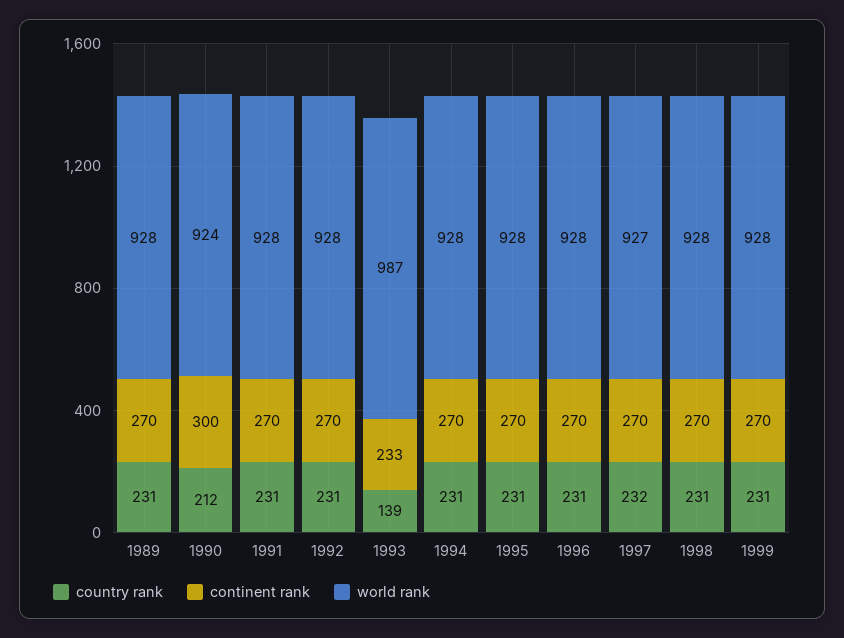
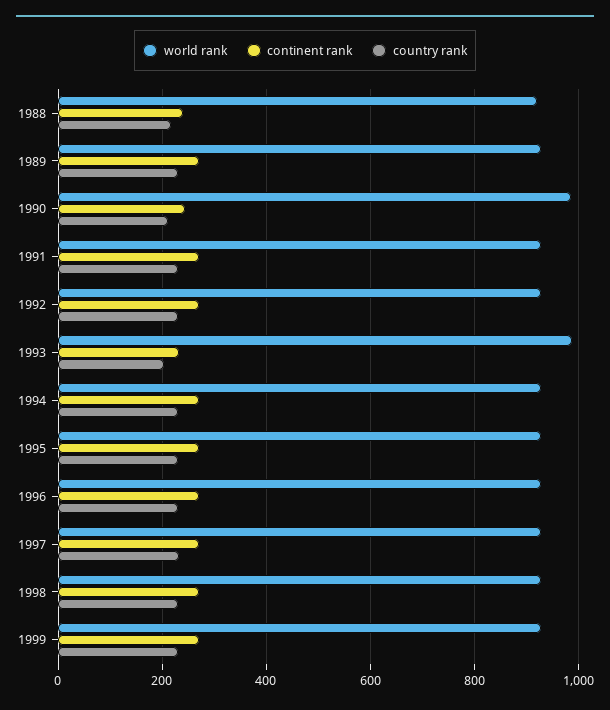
continent rank, 1990: 300 -> 240
world rank, 1990: 924 -> 980
country rank, 1993: 139 -> 200
world rank, 1988: none -> 920
continent rank, 1988: none -> 240
country rank, 1988: none -> 220

